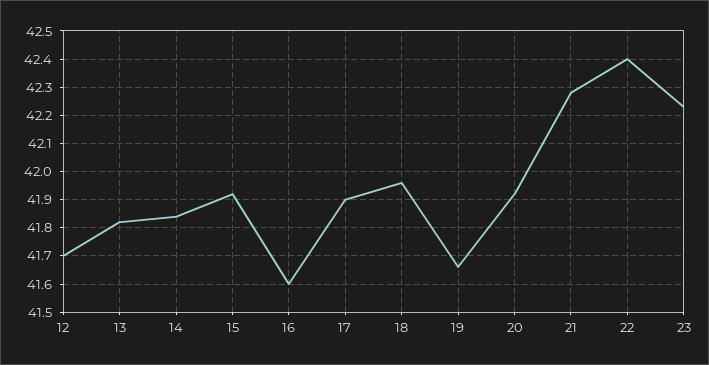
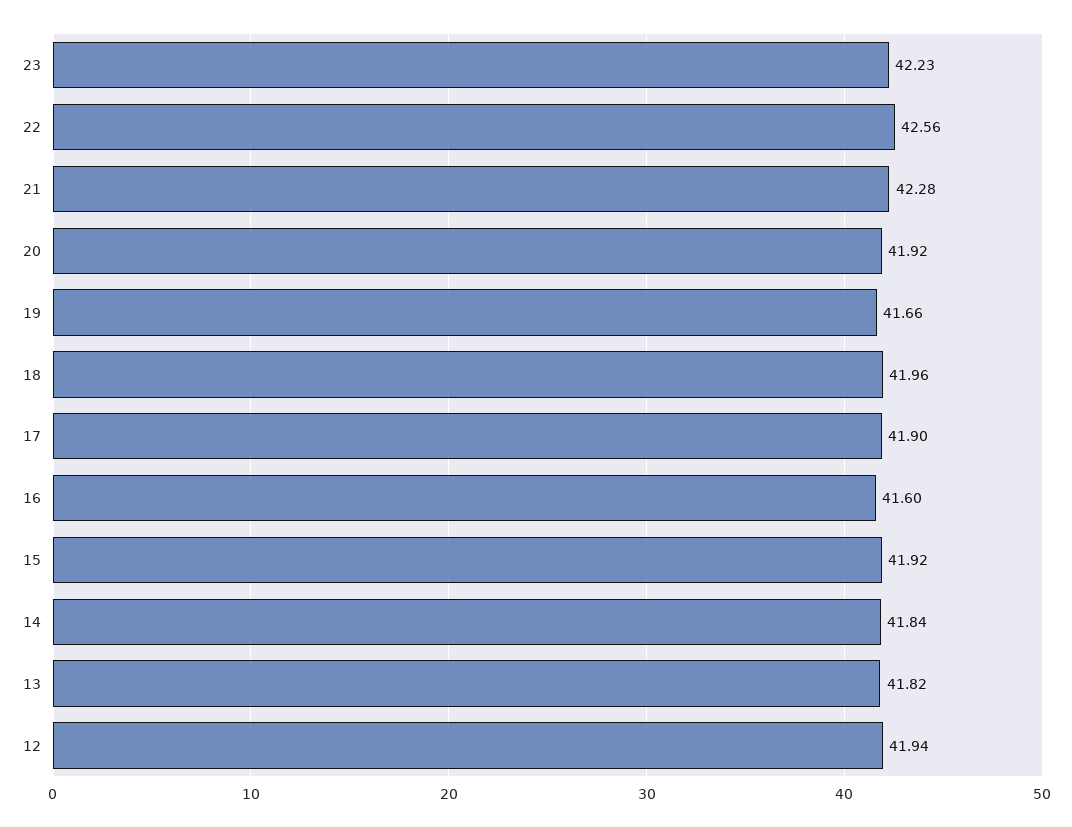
12: 41.7 -> 41.94
22: 42.4 -> 42.56

